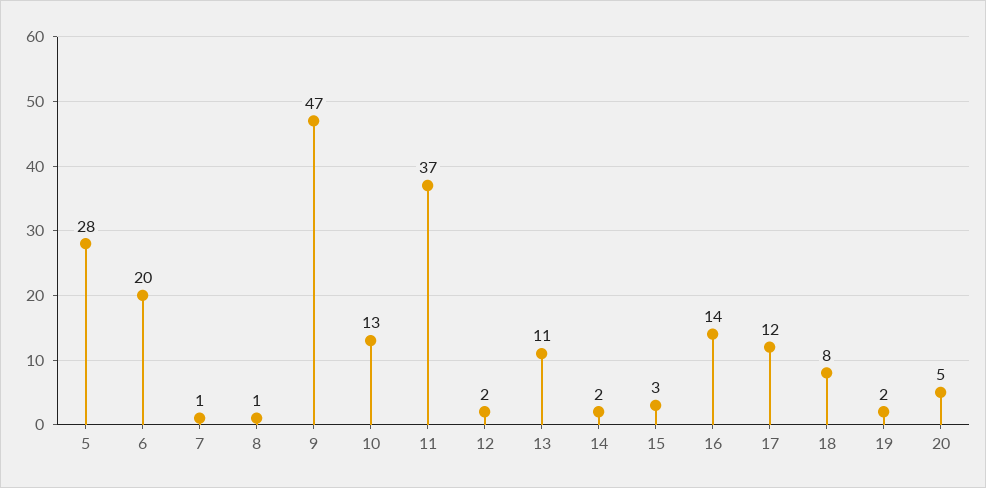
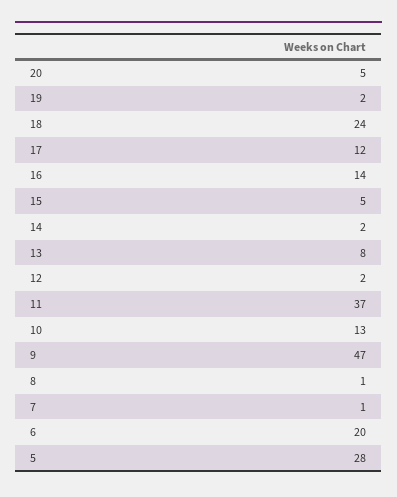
13: 11 -> 8
15: 3 -> 5
18: 8 -> 24

